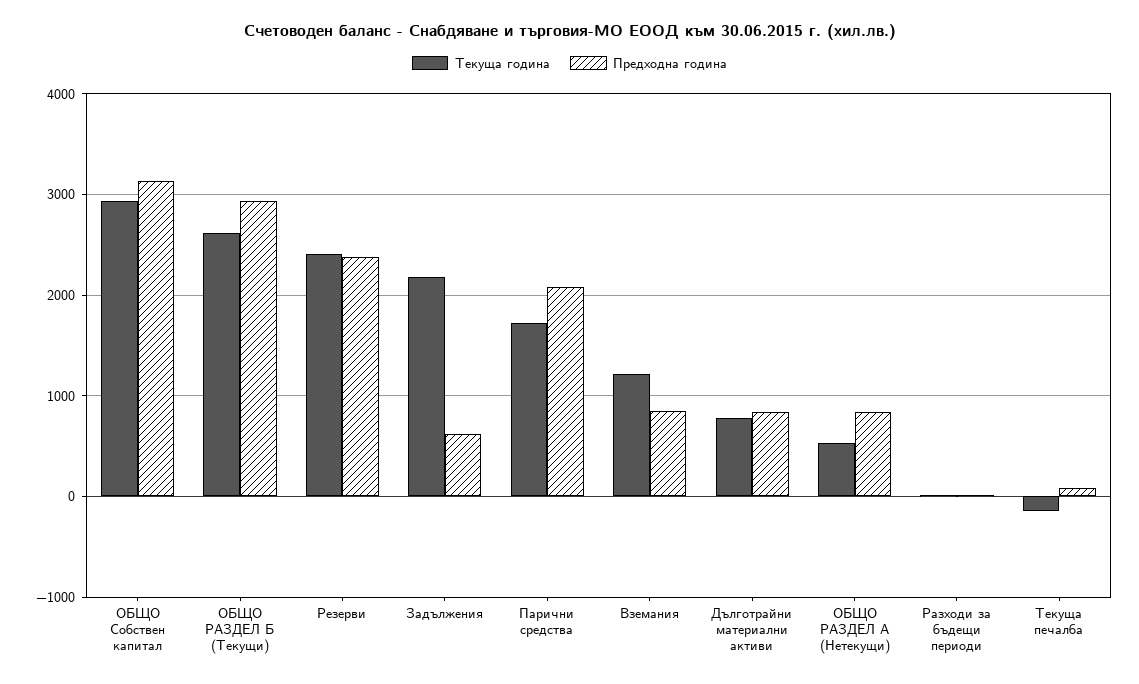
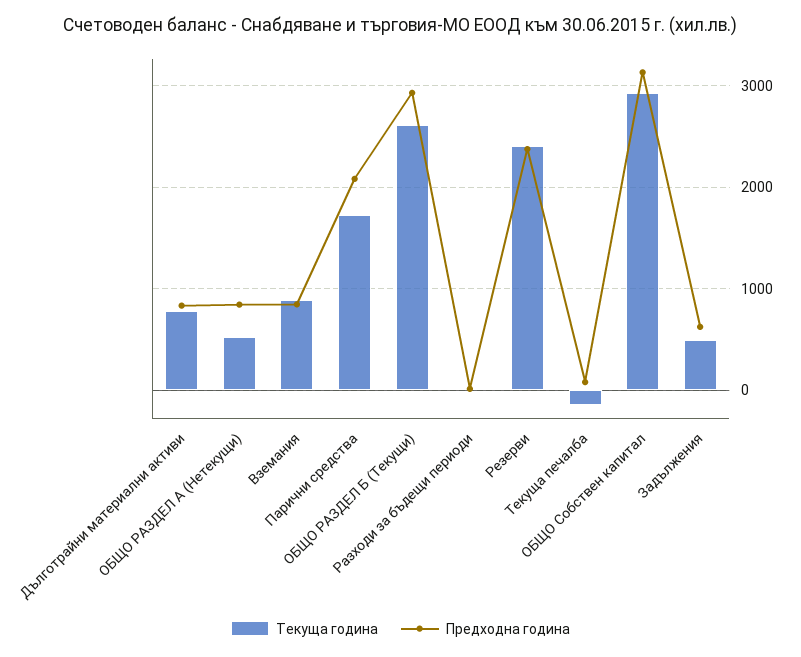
Текуща година, Задължения: 2200 -> 500
Текуща година, Вземания: 1200 -> 900

